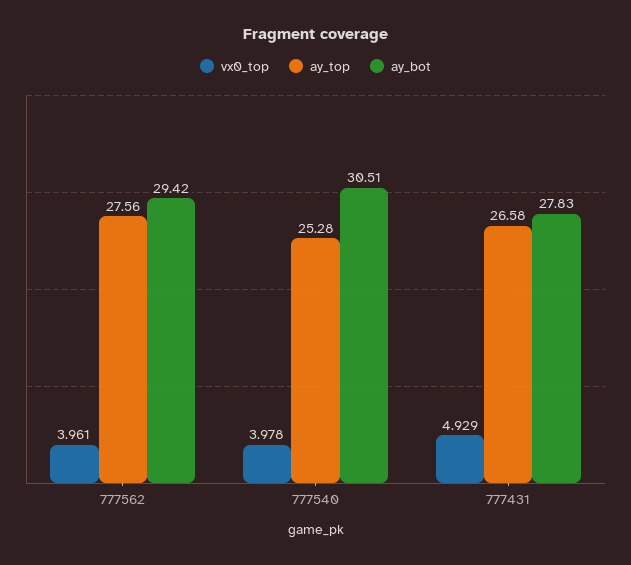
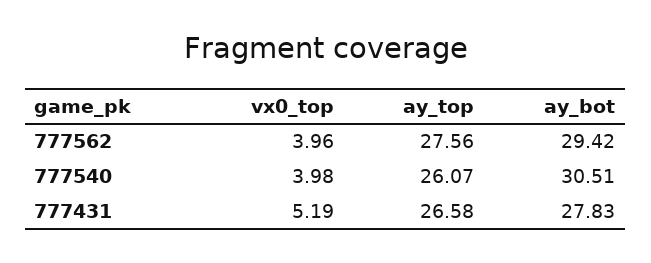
ay_top, 777540: 25.28 -> 26.07
vx0_top, 777431: 4.929 -> 5.19

